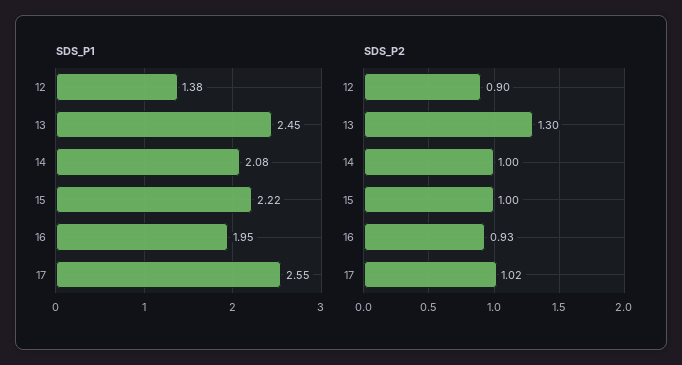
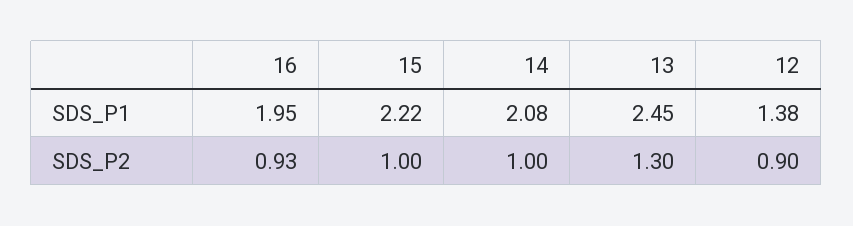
SDS_P1, 17: 2.55 -> none
SDS_P2, 17: 1.02 -> none

